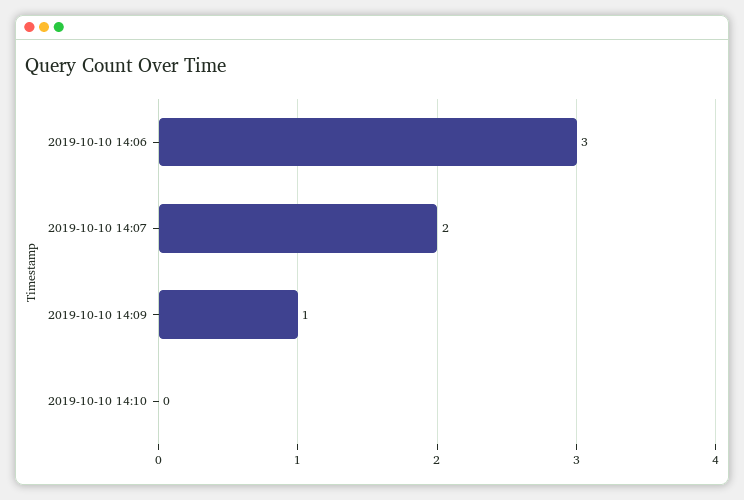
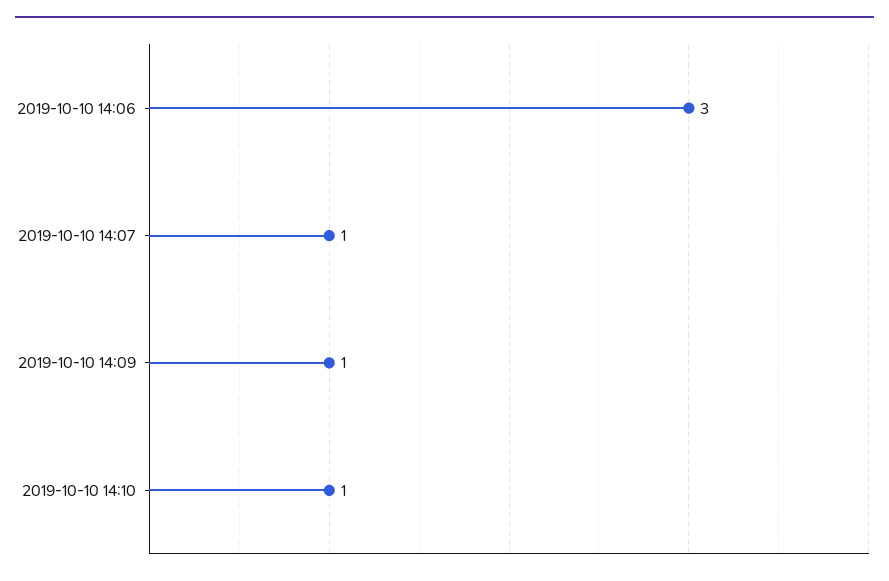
2019-10-10 14:07: 2 -> 1
2019-10-10 14:10: 0 -> 1

